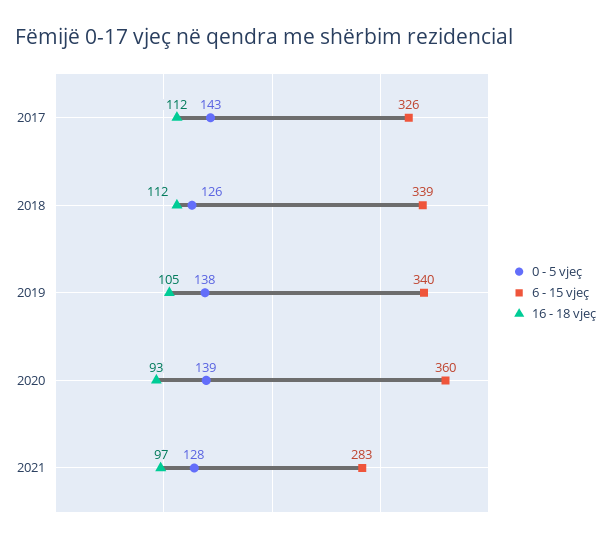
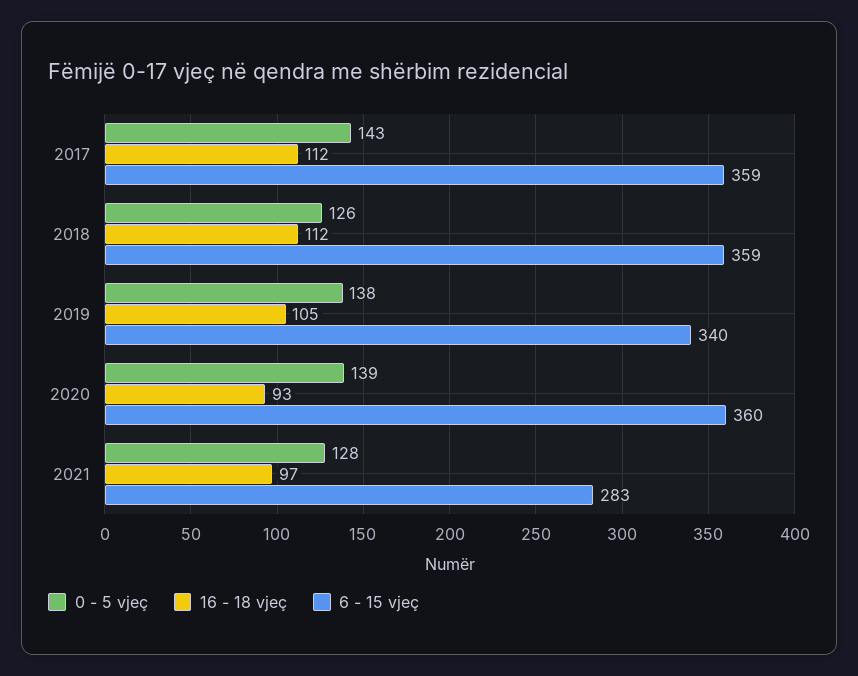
6 - 15 vjeç, 2017: 326 -> 359
6 - 15 vjeç, 2018: 339 -> 359

